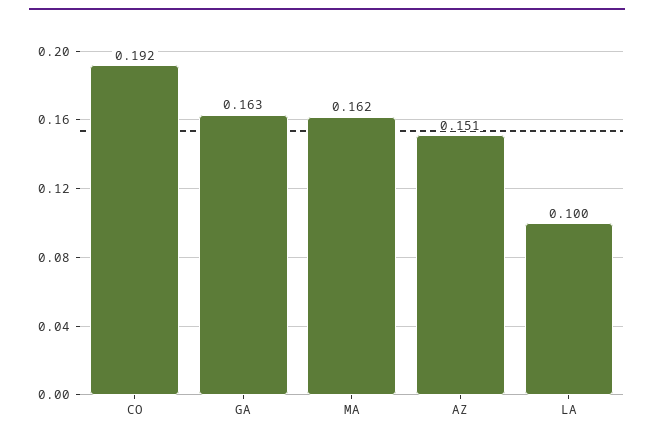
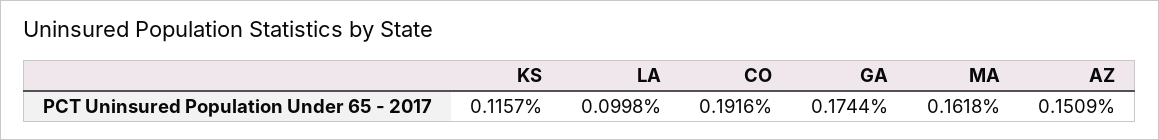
GA: 0.163 -> 0.1744
KS: none -> 0.1157

